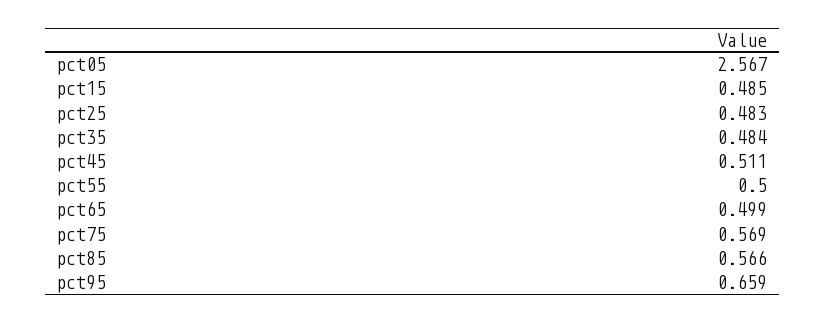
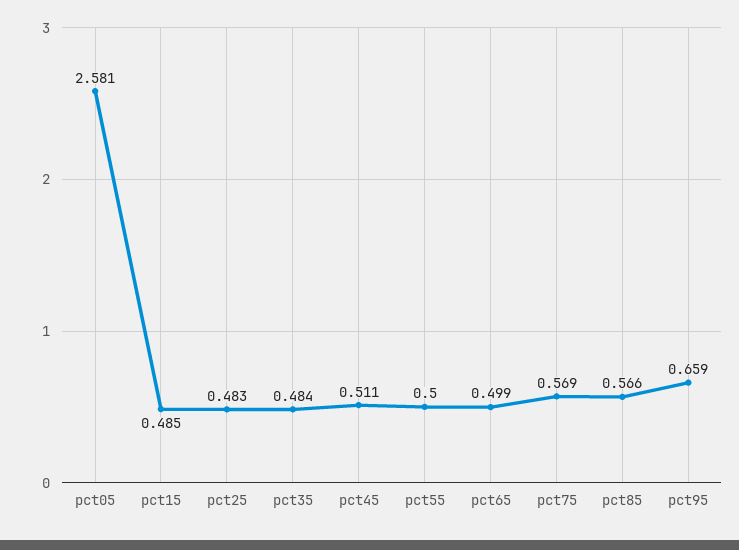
pct05: 2.567 -> 2.581

